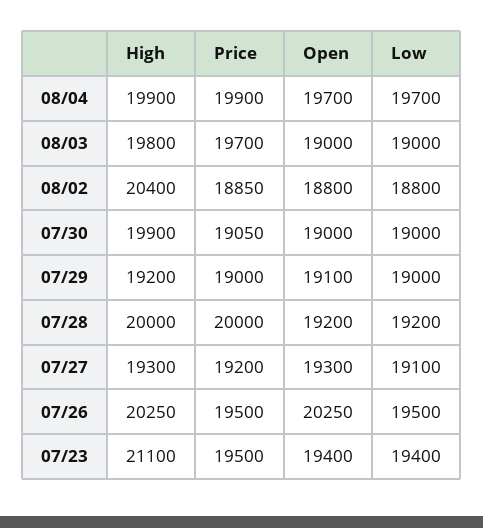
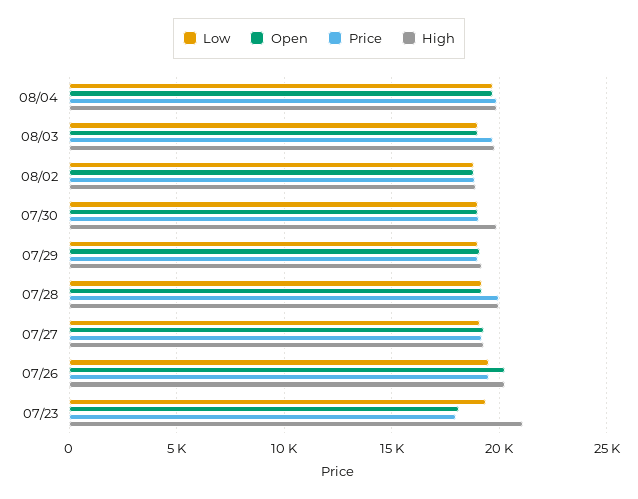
High, 08/02: 20400 -> 19000
Price, 07/23: 19500 -> 18000
Open, 07/23: 19400 -> 18000

